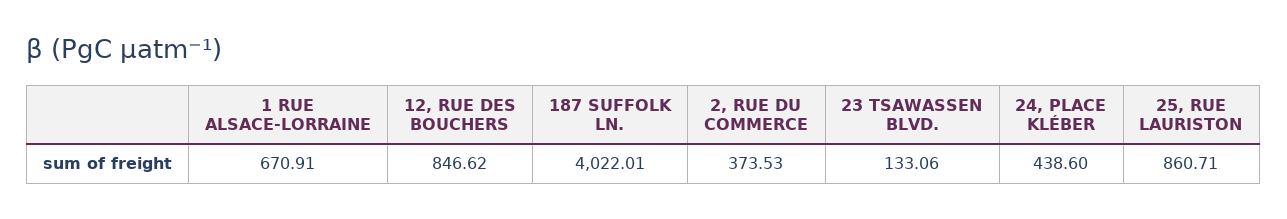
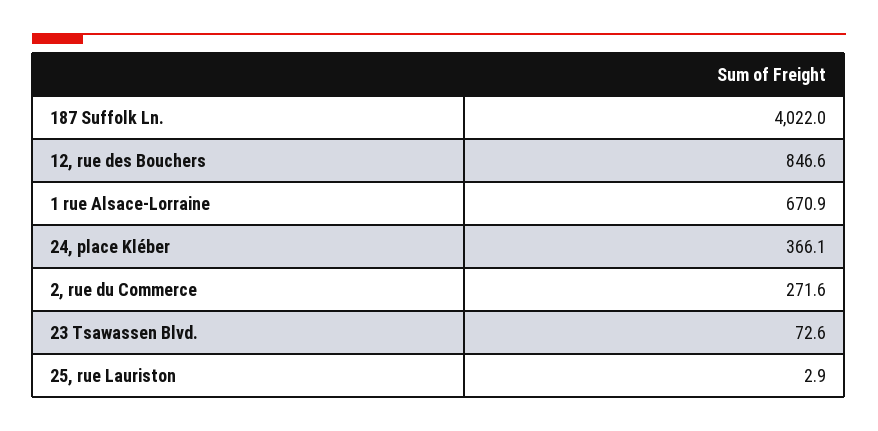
2, RUE DU COMMERCE: 373.53 -> 271.6
23 TSAWASSEN BLVD.: 133.06 -> 72.6
24, PLACE KLÉBER: 438.6 -> 366.1
25, RUE LAURISTON: 860.71 -> 2.9

